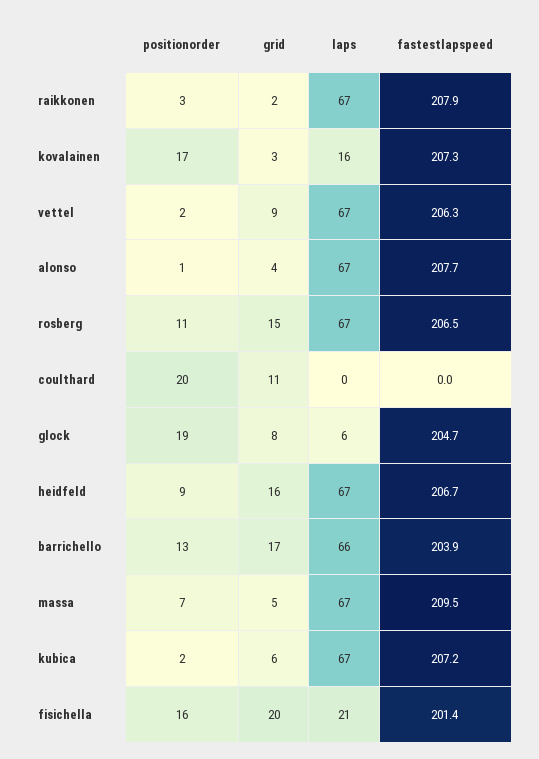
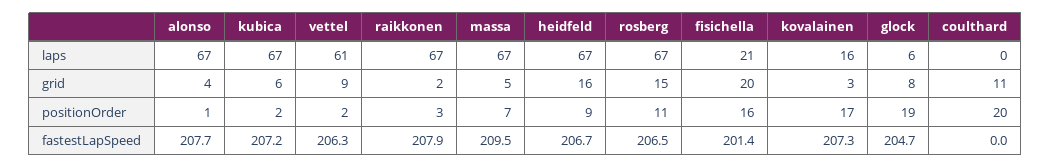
laps, vettel: 67 -> 61
positionorder, barrichello: 13 -> none
grid, barrichello: 17 -> none
laps, barrichello: 66 -> none
fastestlapspeed, barrichello: 203.9 -> none

